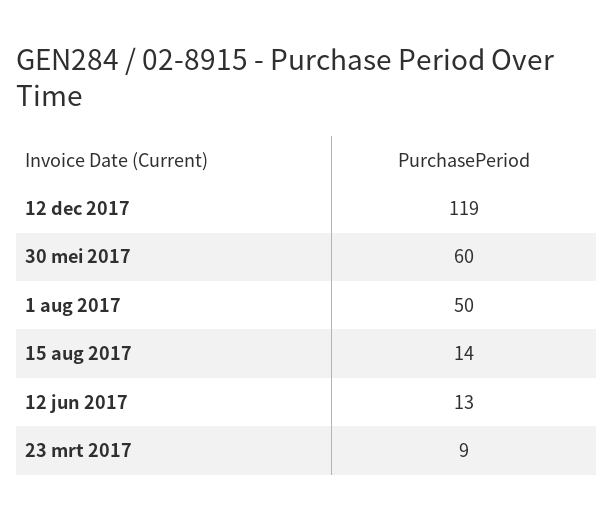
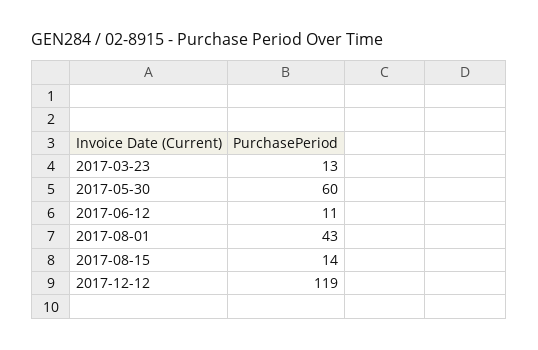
1 aug 2017: 50 -> 43
12 jun 2017: 13 -> 11
23 mrt 2017: 9 -> 13

